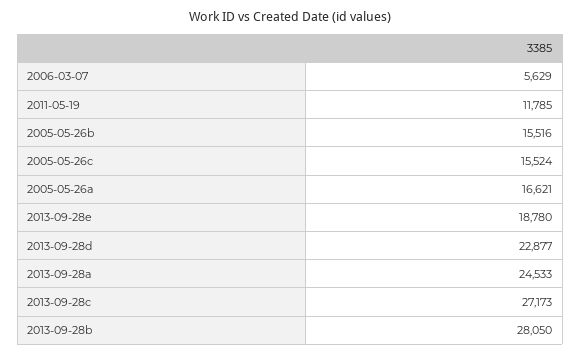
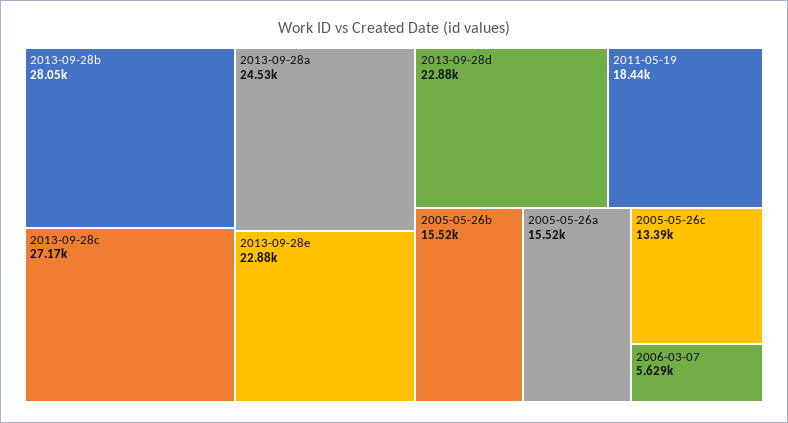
2011-05-19: 11785 -> 18440
2005-05-26c: 15524 -> 13390
2005-05-26a: 16621 -> 15520
2013-09-28e: 18780 -> 22880

